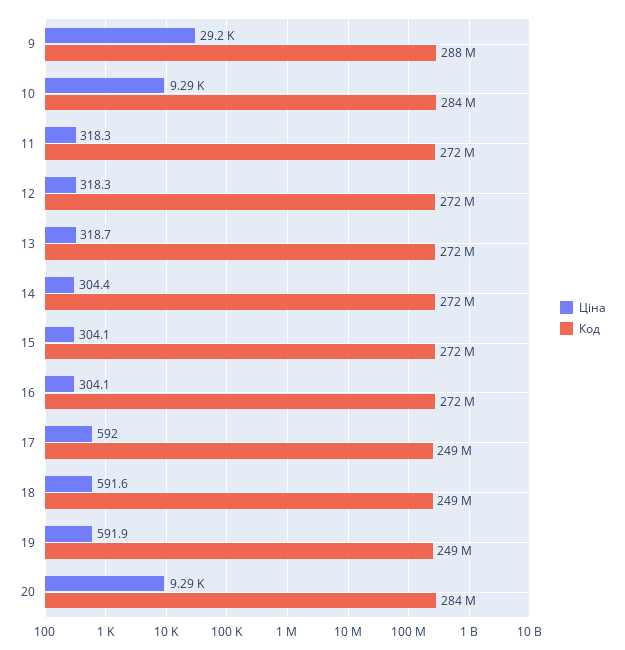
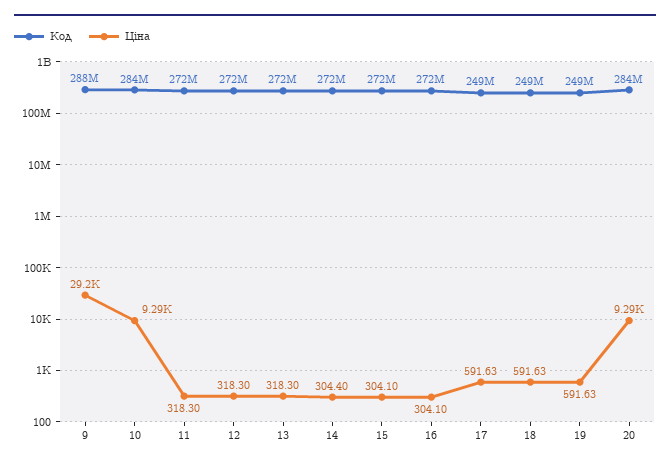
Ціна, 13: 318.7 -> 318.3
Ціна, 17: 592 -> 591.63
Ціна, 19: 591.9 -> 591.63

